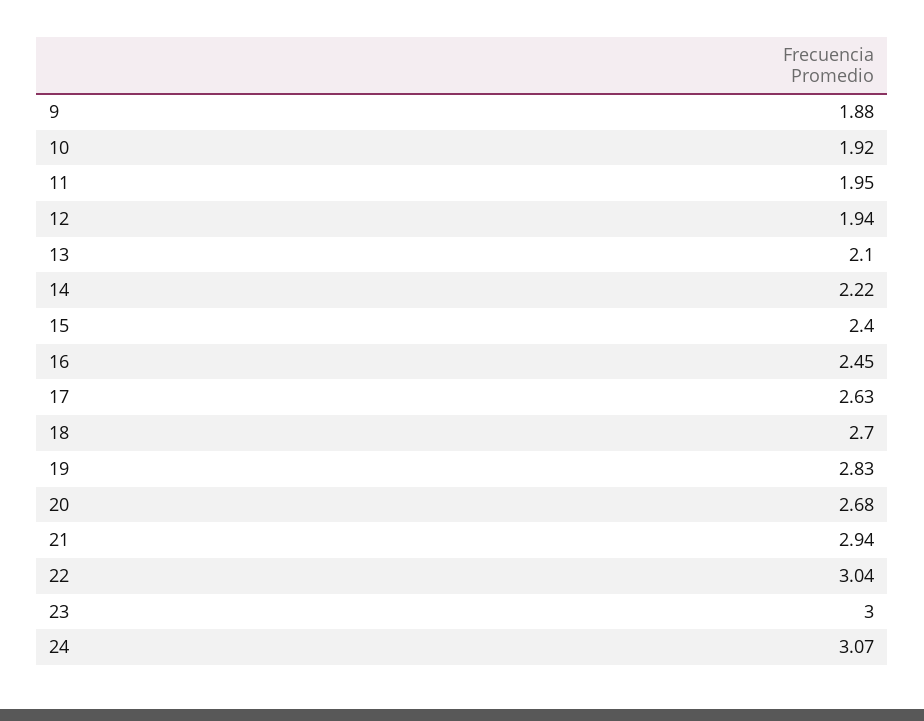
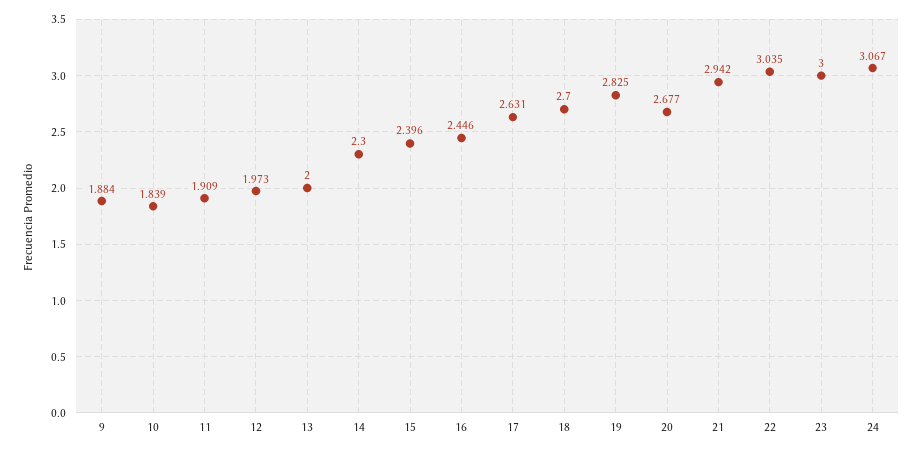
10: 1.92 -> 1.839
11: 1.95 -> 1.909
12: 1.94 -> 1.973
13: 2.1 -> 2
14: 2.22 -> 2.3

